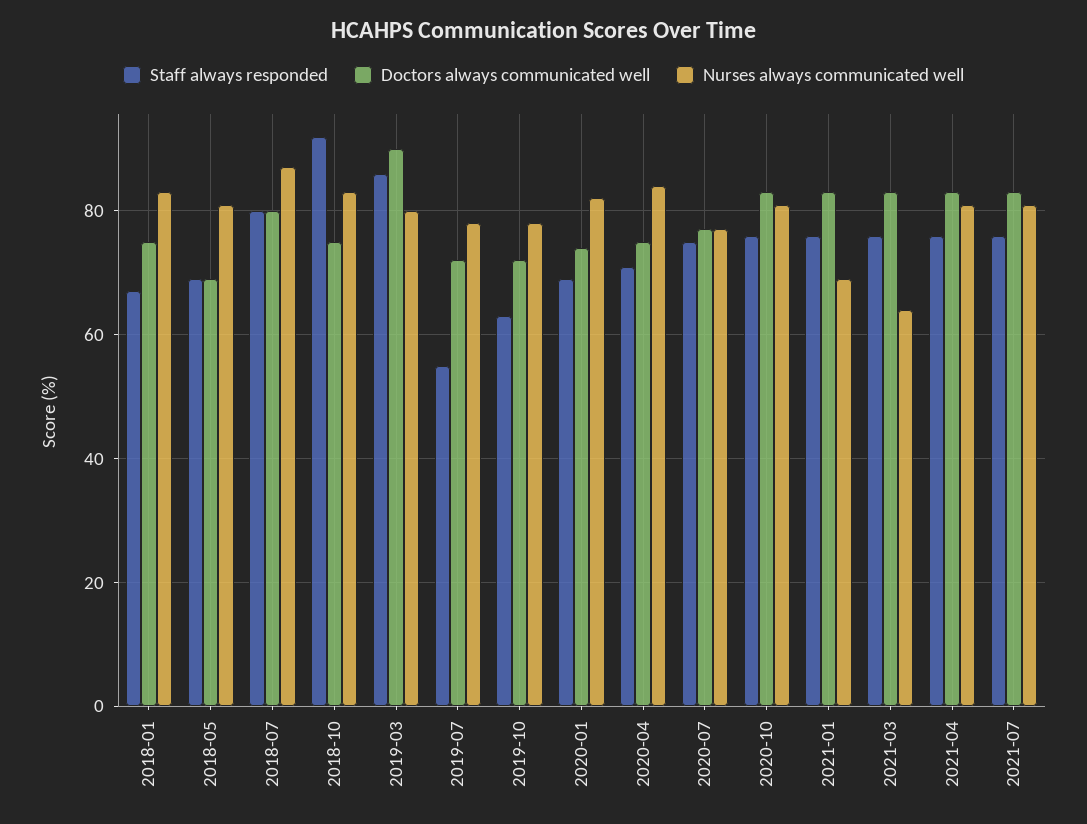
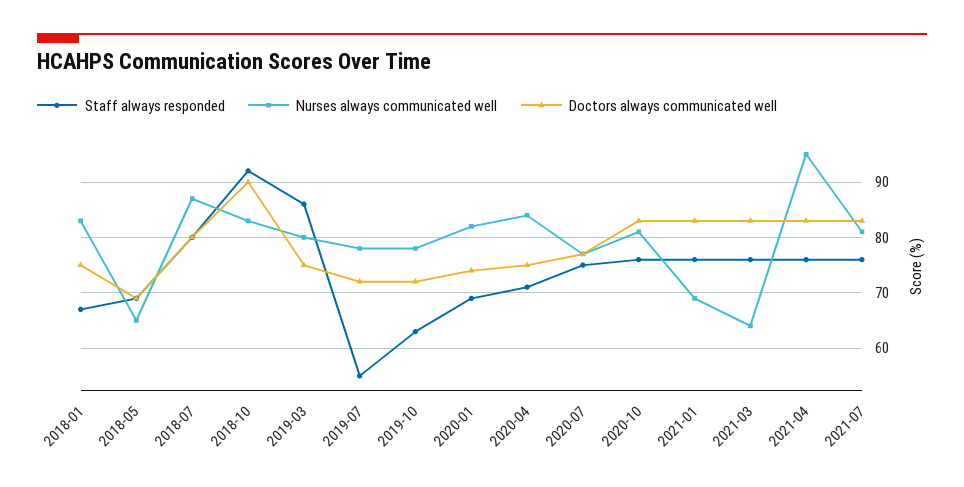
Nurses always communicated well, 2018-05: 80 -> 65
Doctors always communicated well, 2018-10: 75 -> 90
Doctors always communicated well, 2019-03: 90 -> 75
Nurses always communicated well, 2021-04: 80 -> 95

